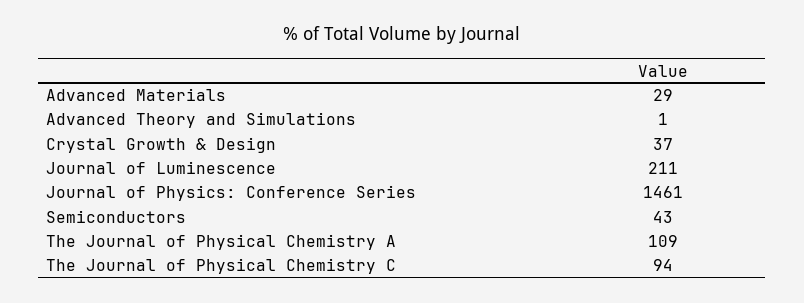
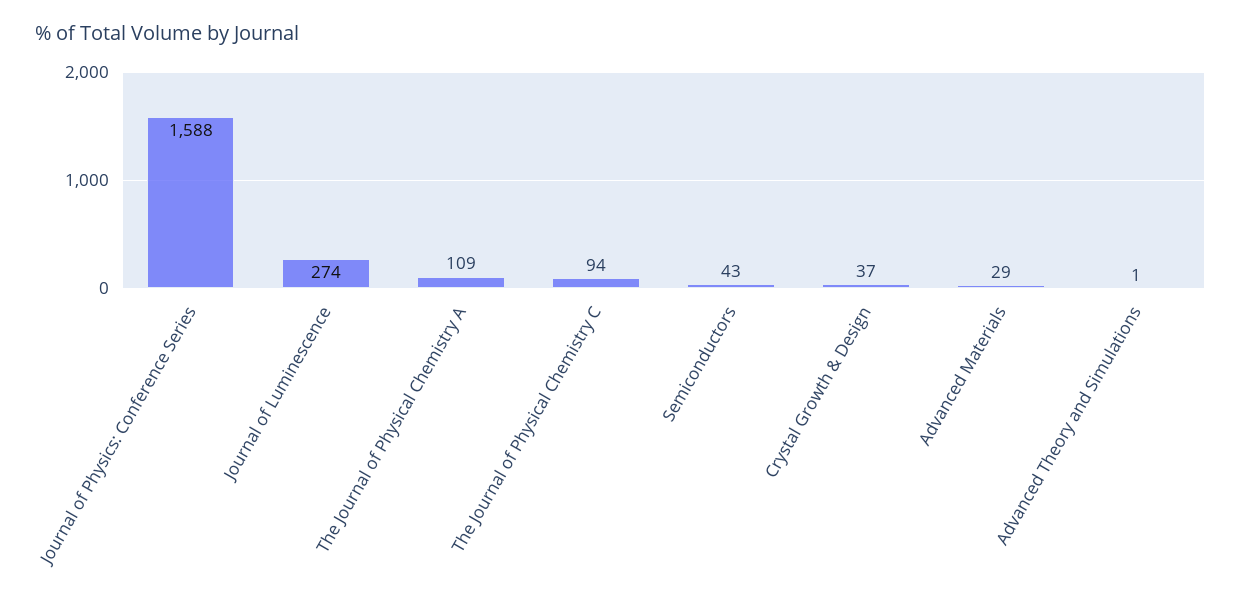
Journal of Luminescence: 211 -> 274
Journal of Physics: Conference Series: 1461 -> 1588

